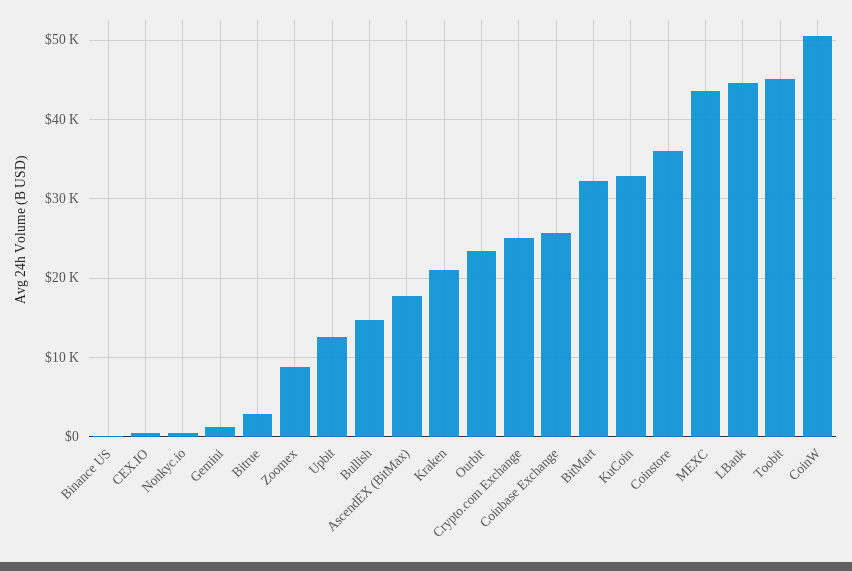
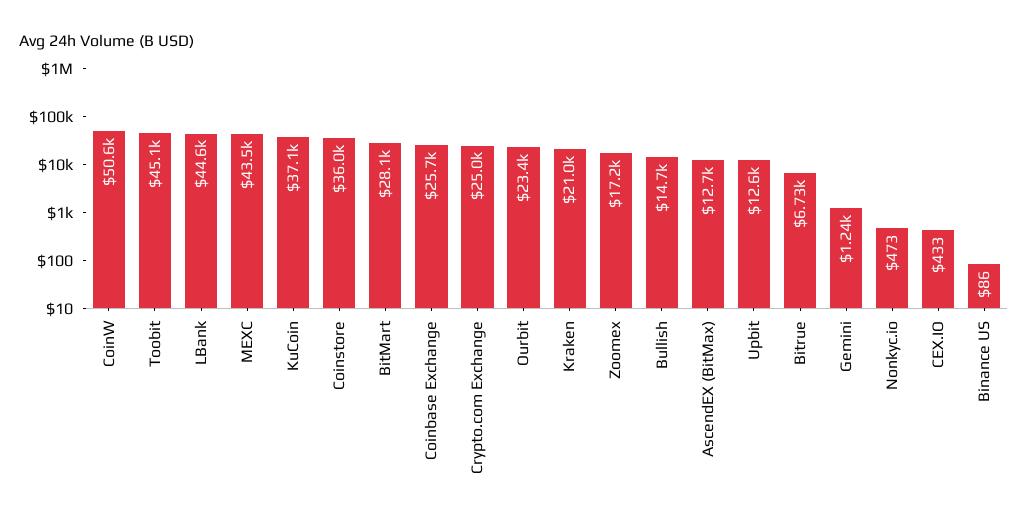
Bitrue: 3000 -> 6730
Zoomex: 9000 -> 17200
AscendEX (BitMax): 18000 -> 12700
BitMart: 32000 -> 28100
KuCoin: 33000 -> 37100

